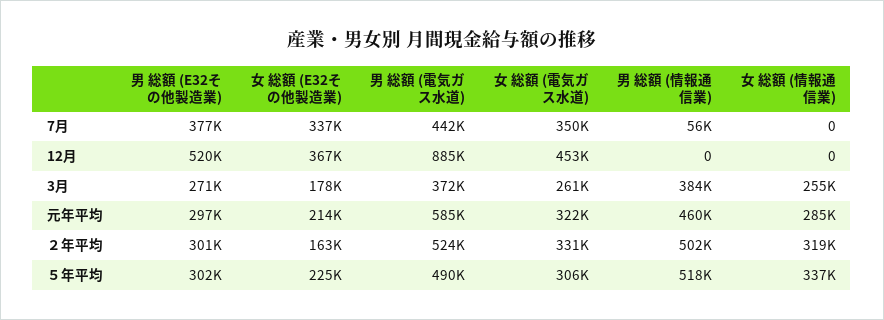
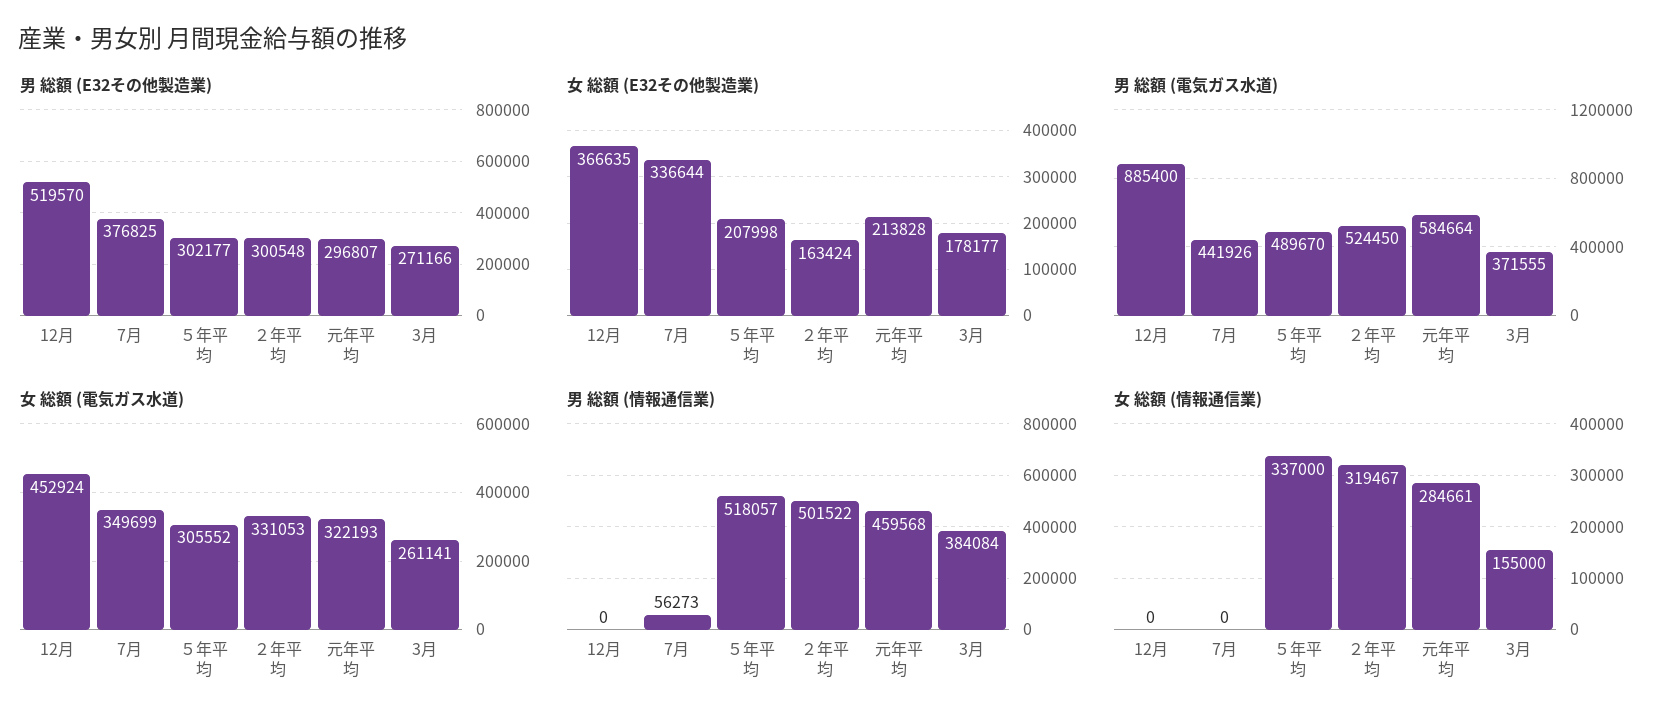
女 総額 (情報通信業), 3月: 255000 -> 155000
女 総額 (E32その他製造業), ５年平均: 225000 -> 207998

